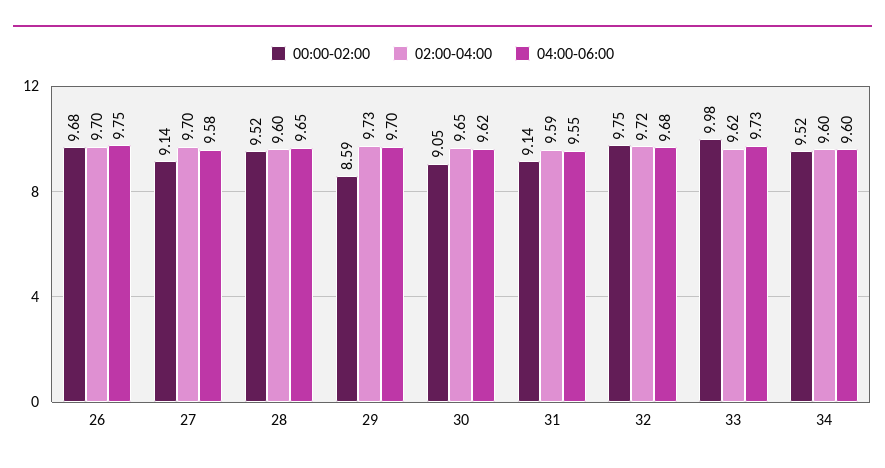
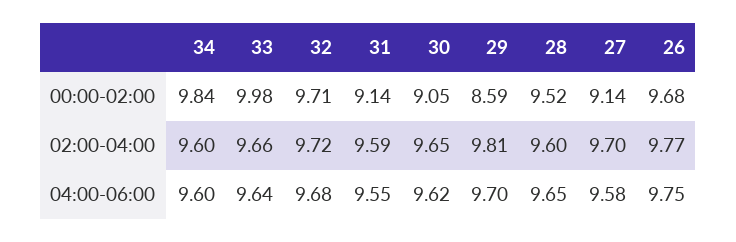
02:00-04:00, 26: 9.7 -> 9.77
02:00-04:00, 29: 9.73 -> 9.81
00:00-02:00, 32: 9.75 -> 9.71
02:00-04:00, 33: 9.62 -> 9.66
04:00-06:00, 33: 9.73 -> 9.64
00:00-02:00, 34: 9.52 -> 9.84

